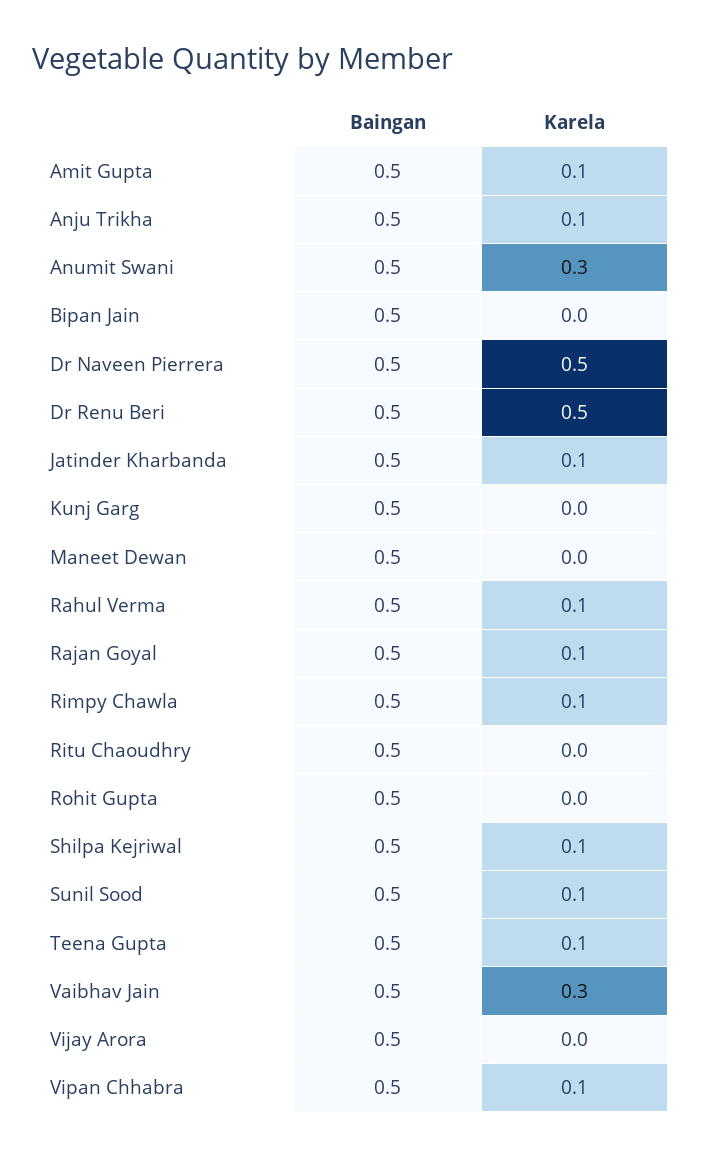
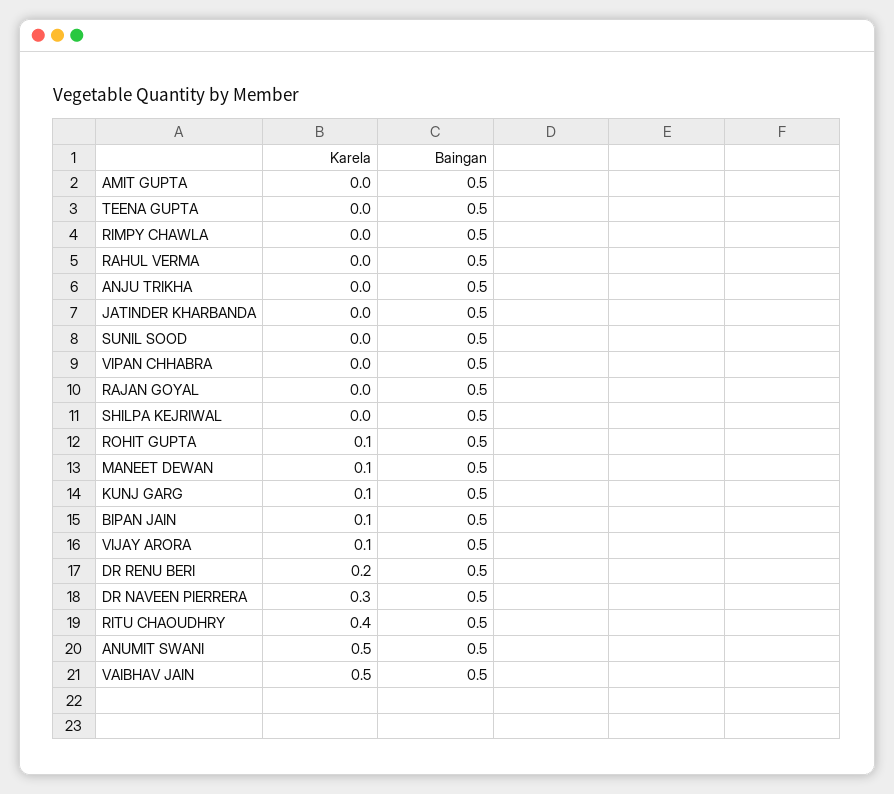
Karela, Amit Gupta: 0.1 -> 0
Karela, Anju Trikha: 0.1 -> 0
Karela, Anumit Swani: 0.3 -> 0.5
Karela, Bipan Jain: 0 -> 0.1
Karela, Dr Naveen Pierrera: 0.5 -> 0.3
Karela, Dr Renu Beri: 0.5 -> 0.2
Karela, Jatinder Kharbanda: 0.1 -> 0
Karela, Kunj Garg: 0 -> 0.1
Karela, Maneet Dewan: 0 -> 0.1
Karela, Rahul Verma: 0.1 -> 0
Karela, Rajan Goyal: 0.1 -> 0
Karela, Rimpy Chawla: 0.1 -> 0
Karela, Ritu Chaoudhry: 0 -> 0.4
Karela, Rohit Gupta: 0 -> 0.1
Karela, Shilpa Kejriwal: 0.1 -> 0
Karela, Sunil Sood: 0.1 -> 0
Karela, Teena Gupta: 0.1 -> 0
Karela, Vaibhav Jain: 0.3 -> 0.5
Karela, Vijay Arora: 0 -> 0.1
Karela, Vipan Chhabra: 0.1 -> 0

